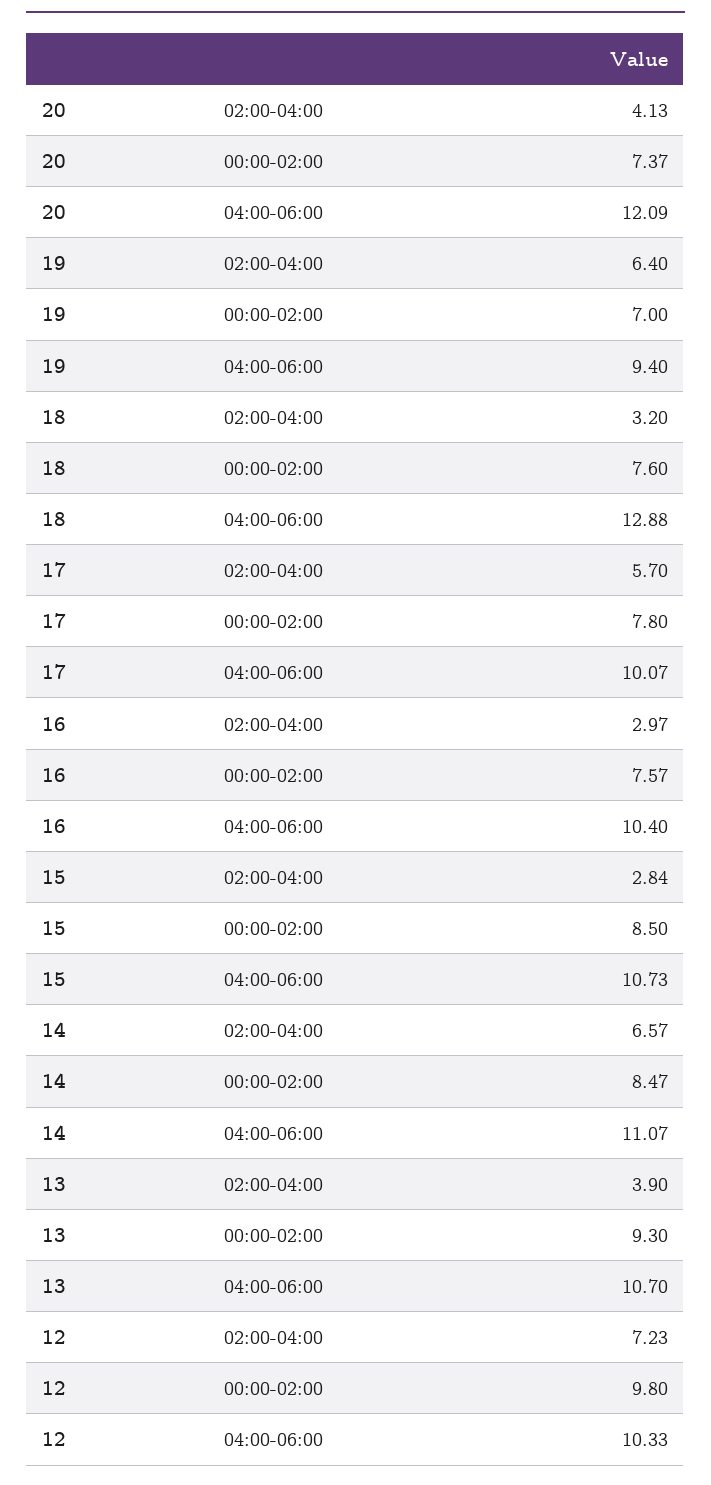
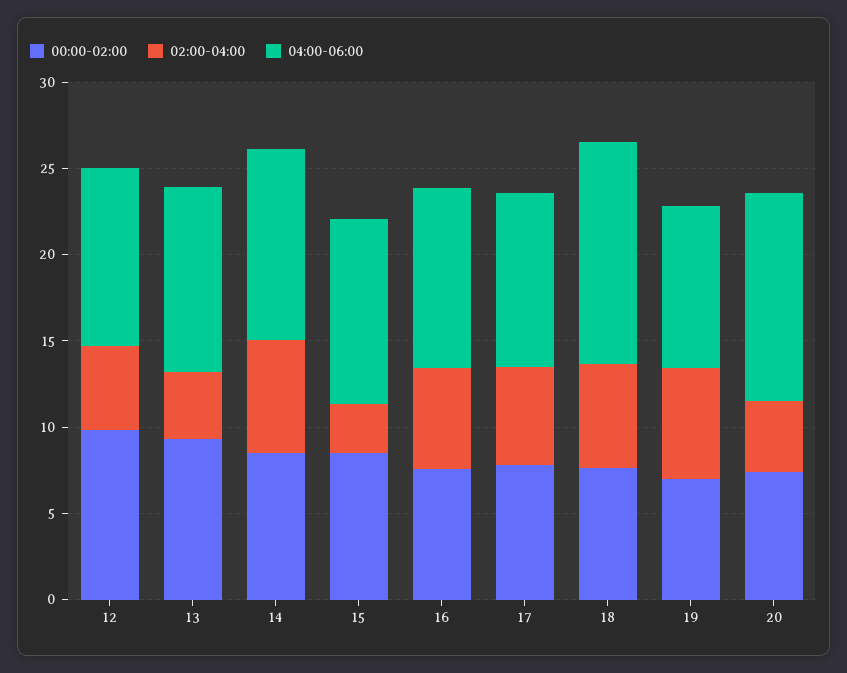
02:00-04:00, 18: 3.2 -> 6
02:00-04:00, 16: 2.97 -> 6
02:00-04:00, 12: 7.23 -> 5

